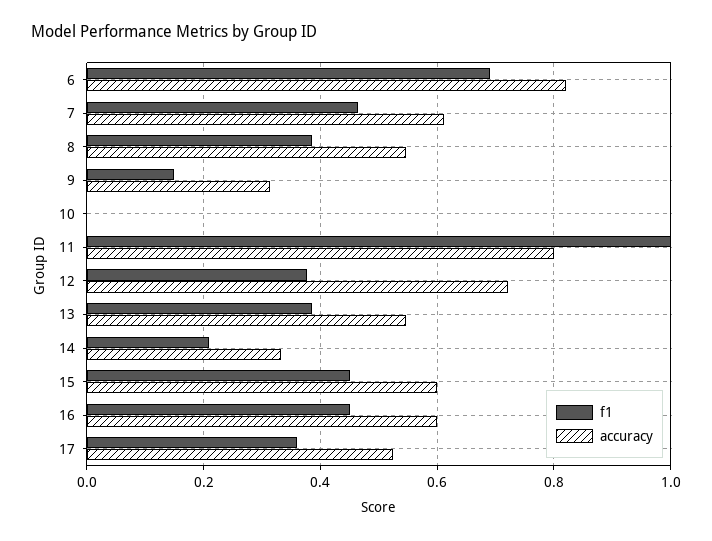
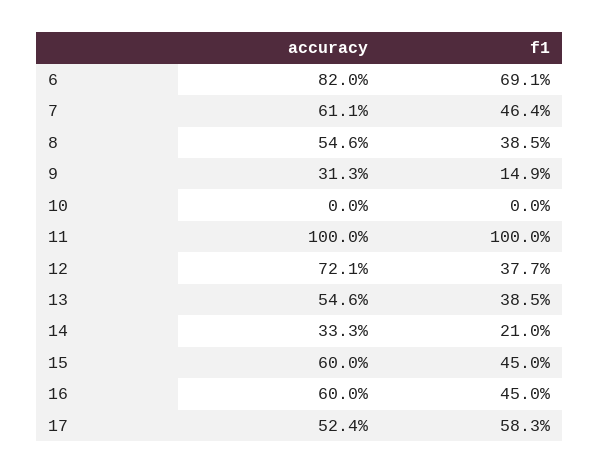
accuracy, 11: 0.8 -> 1
f1, 17: 0.36 -> 0.583

